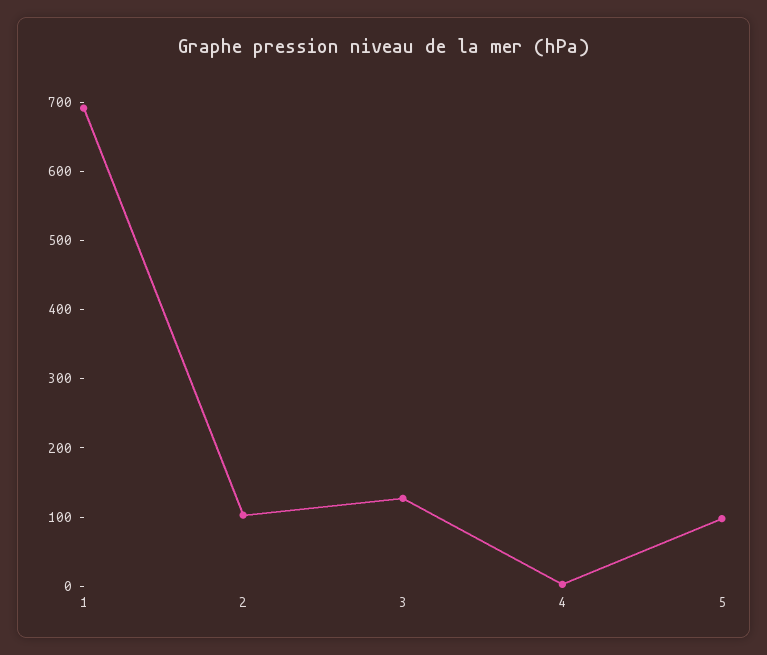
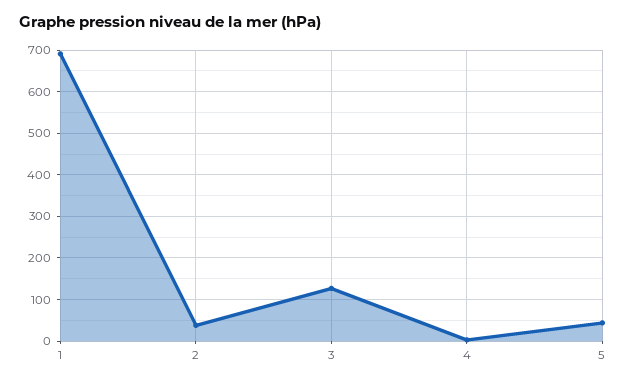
2: 100 -> 40
5: 100 -> 40

